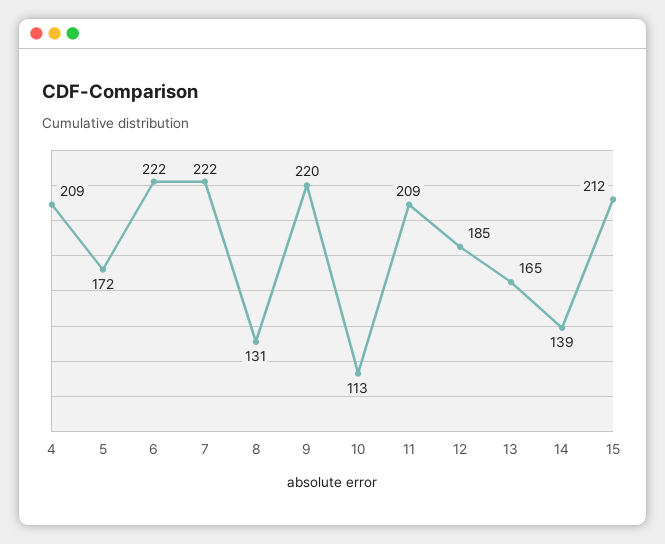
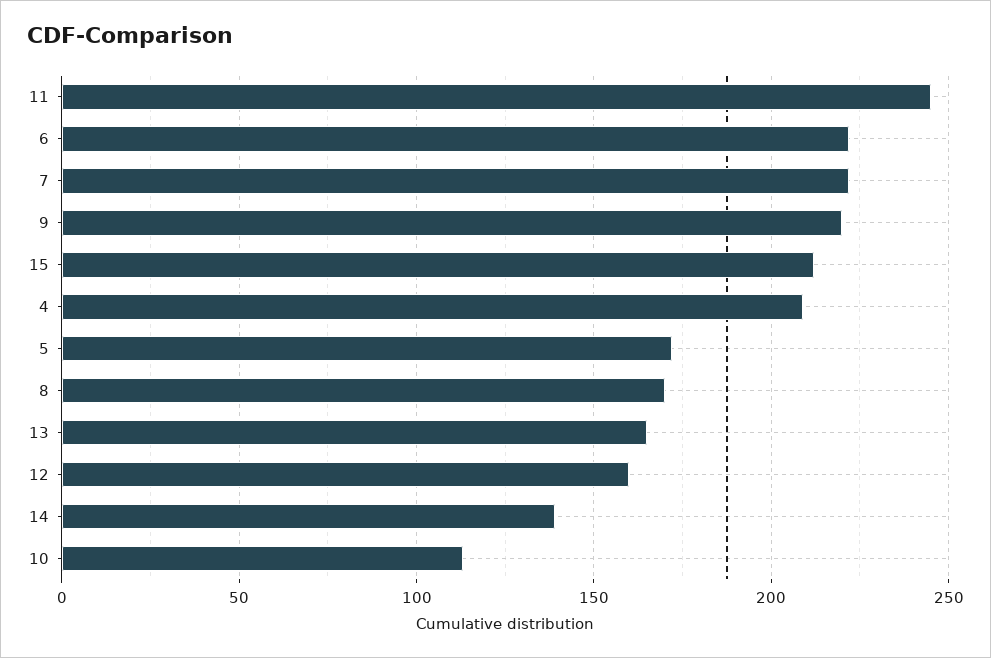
8: 131 -> 170
11: 209 -> 245
12: 185 -> 160

